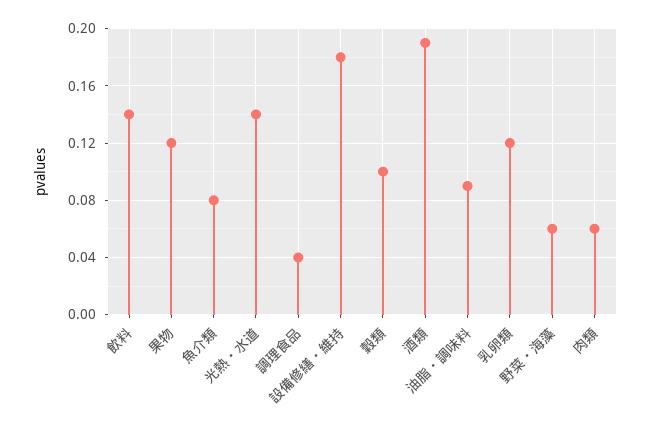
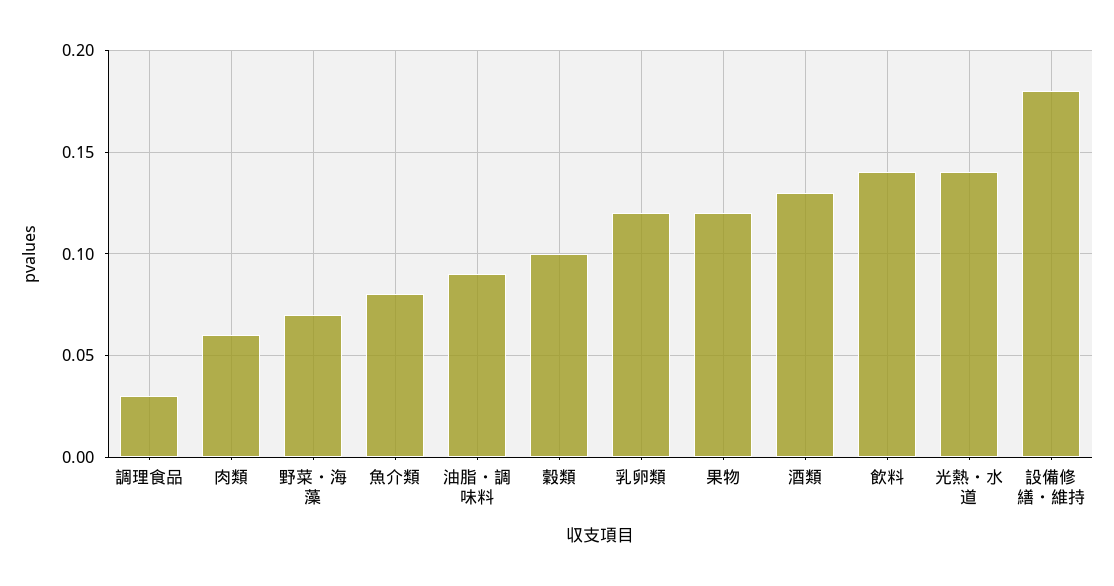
調理食品: 0.04 -> 0.03
酒類: 0.19 -> 0.13
野菜・海藻: 0.06 -> 0.07

